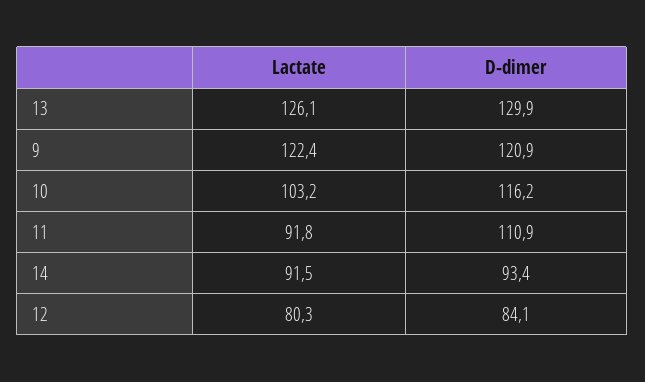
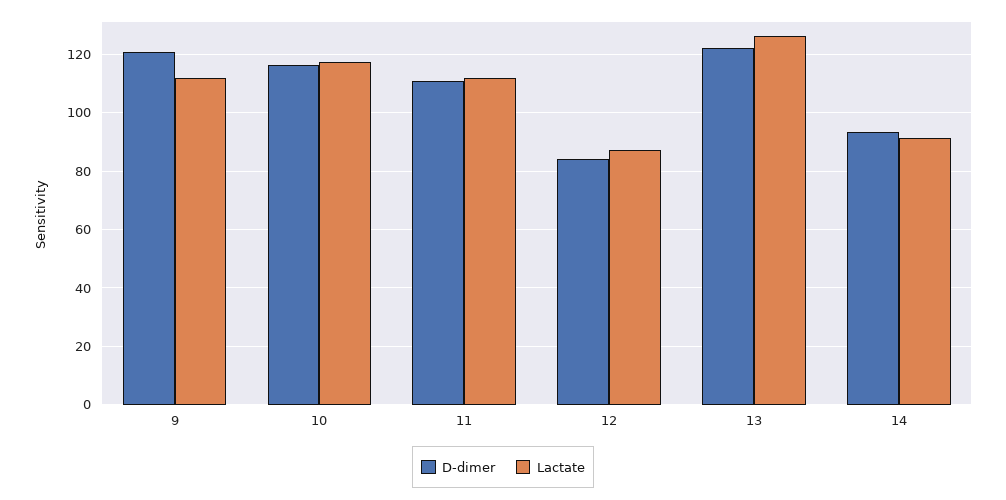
D-dimer, 13: 129.9 -> 122.5
Lactate, 9: 122.4 -> 112.5
Lactate, 10: 103.2 -> 117.5
Lactate, 11: 91.8 -> 112.5
Lactate, 12: 80.3 -> 87.5

